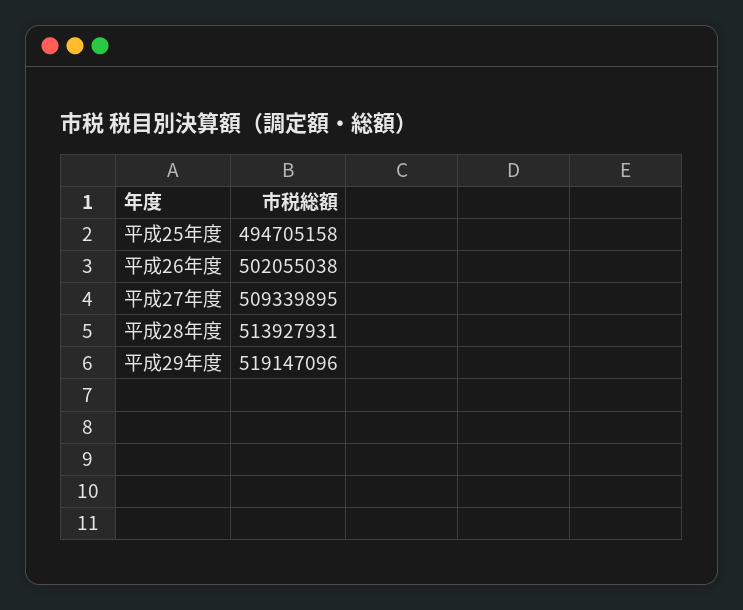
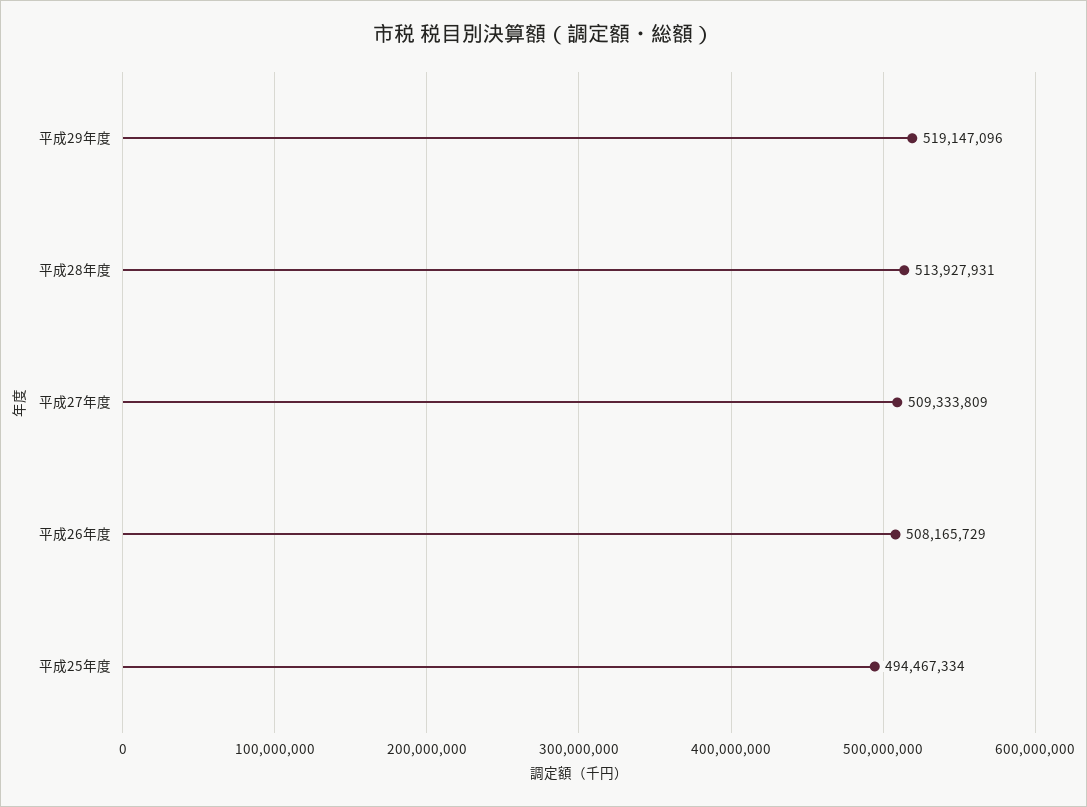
平成25年度: 494705158 -> 494467334
平成26年度: 502055038 -> 508165729
平成27年度: 509339895 -> 509333809

